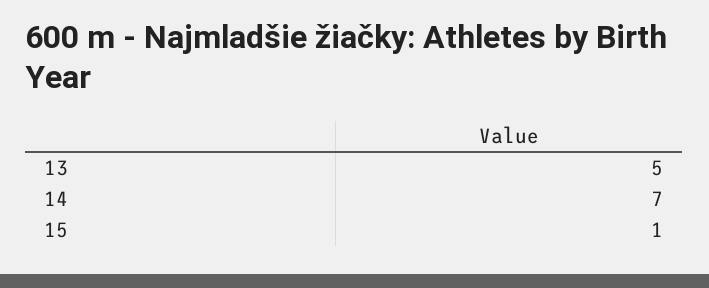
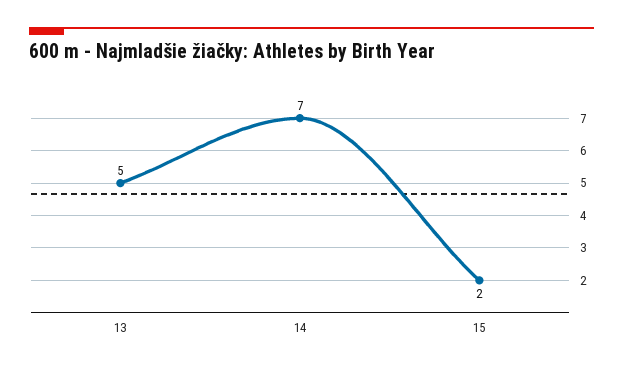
15: 1 -> 2

